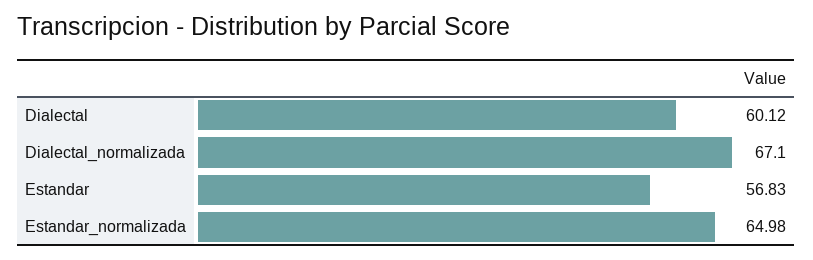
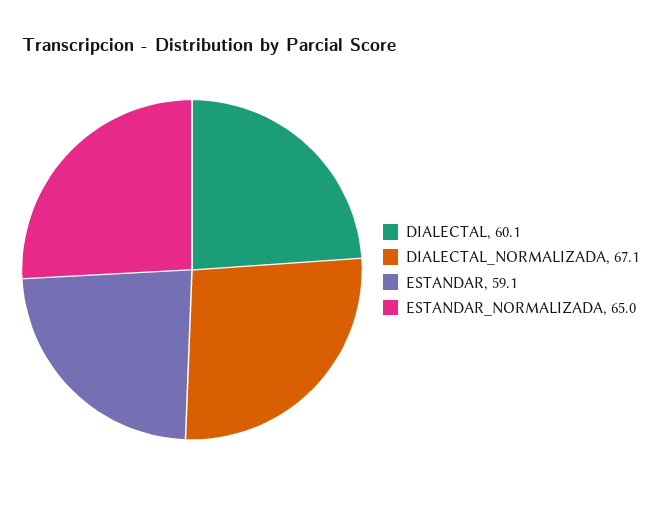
Estandar: 56.83 -> 59.1

